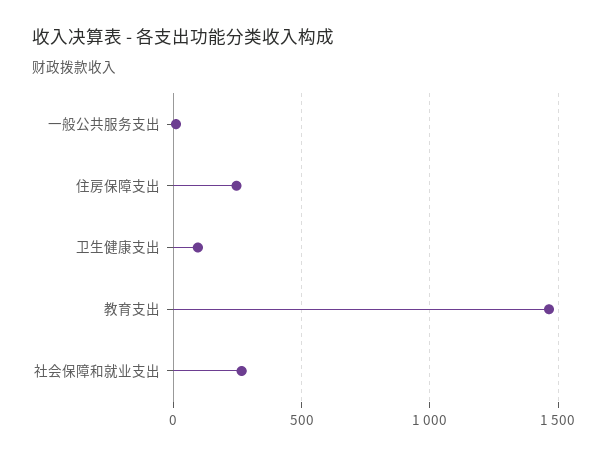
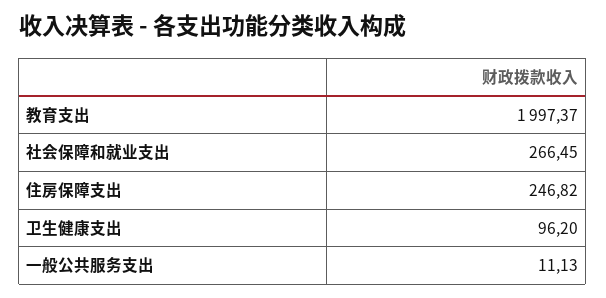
教育支出: 1450 -> 1997.37

